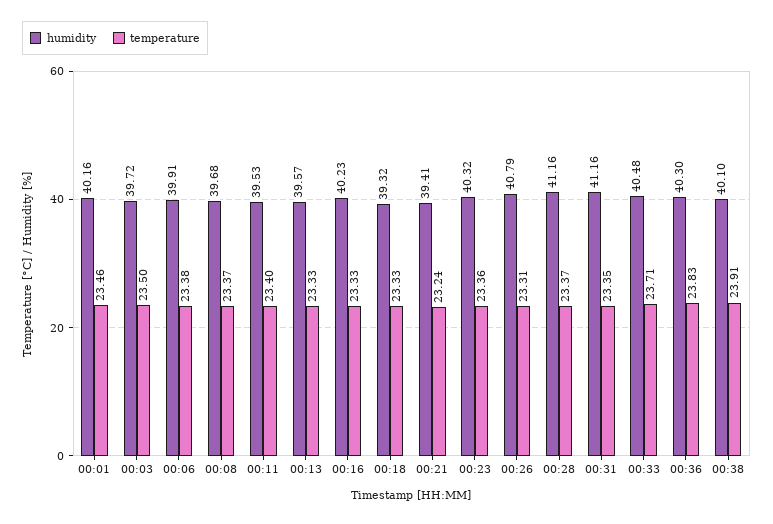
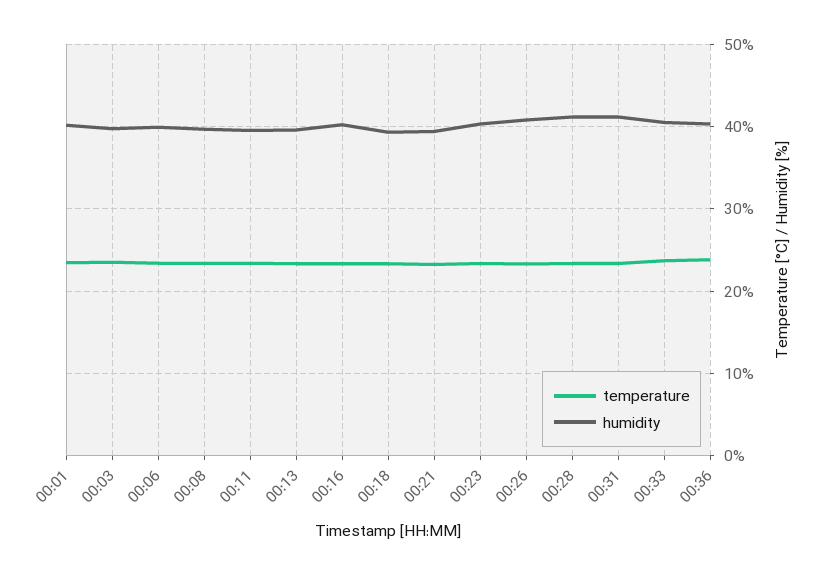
humidity, 00:38: 40.1 -> none
temperature, 00:38: 23.91 -> none

